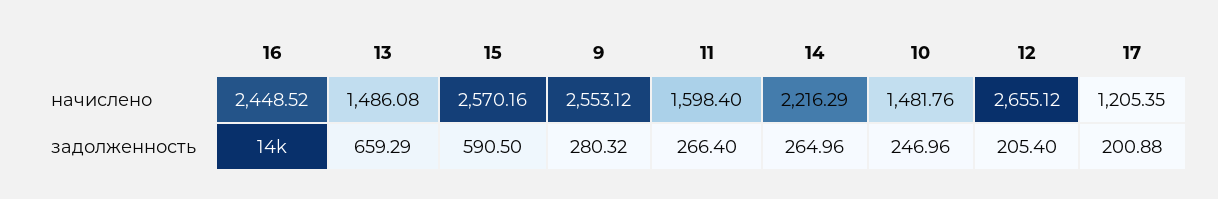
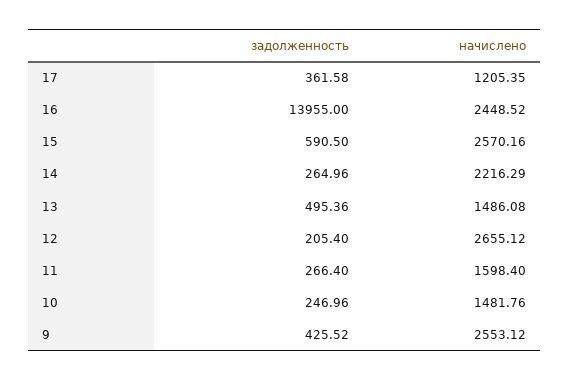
13, задолженность: 659.29 -> 495.36
9, задолженность: 280.32 -> 425.52
17, задолженность: 200.88 -> 361.58

